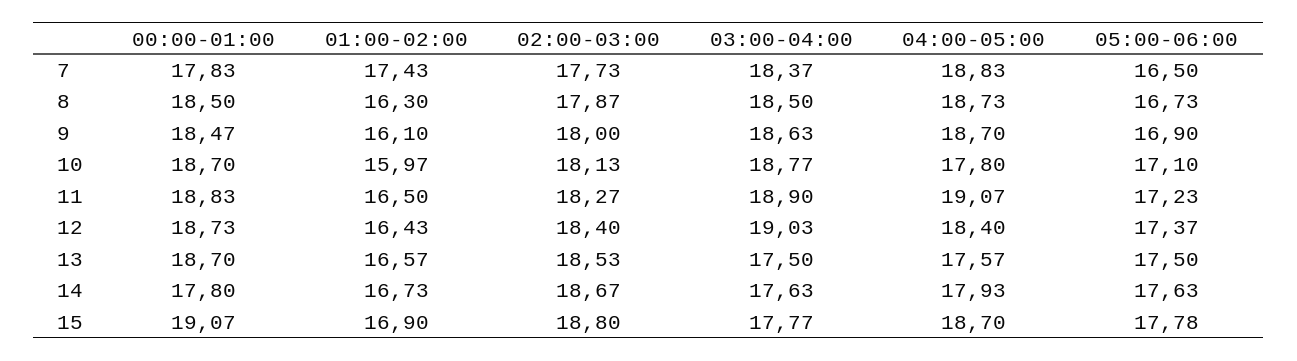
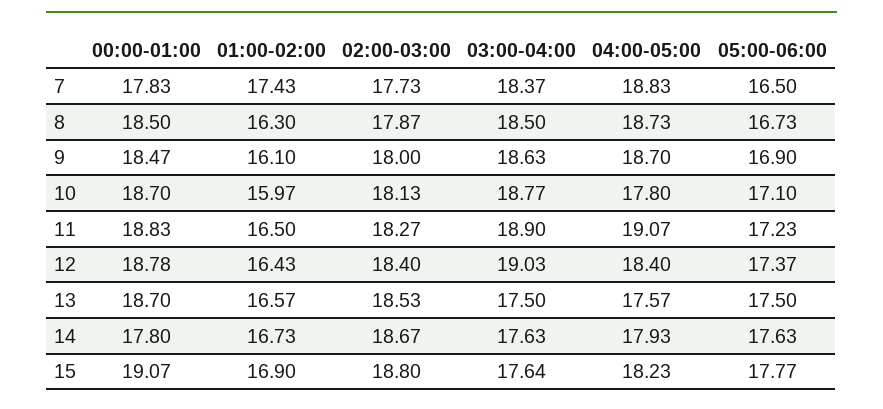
00:00-01:00, 12: 18.73 -> 18.78
03:00-04:00, 15: 17.77 -> 17.64
04:00-05:00, 15: 18.7 -> 18.23
05:00-06:00, 15: 17.78 -> 17.77

